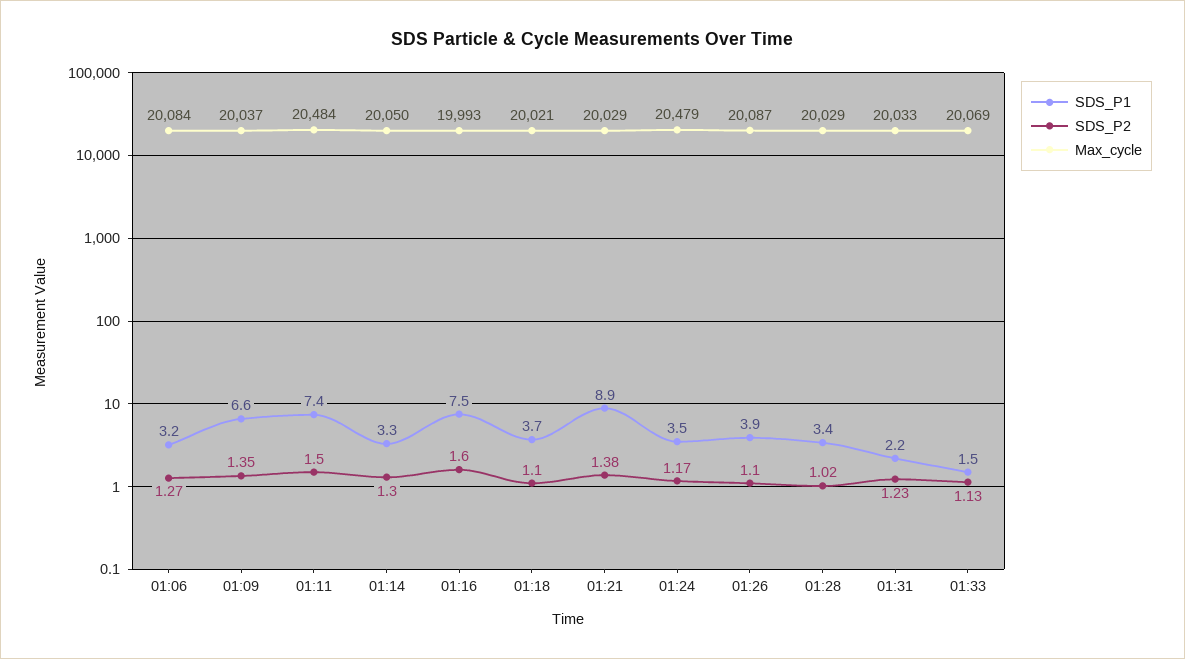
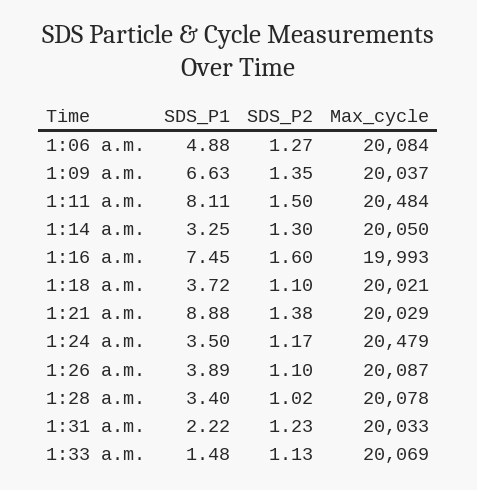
SDS_P1, 01:06: 3.2 -> 4.88
SDS_P1, 01:11: 7.4 -> 8.11
Max_cycle, 01:28: 20029 -> 20078

